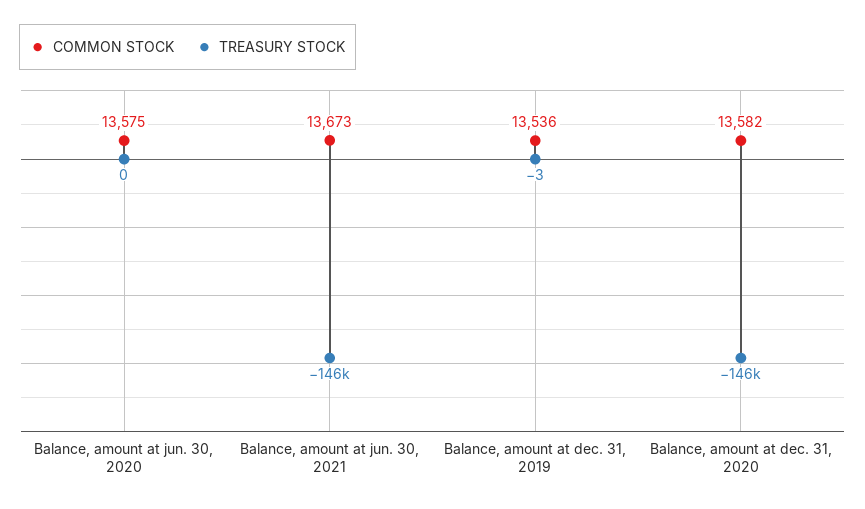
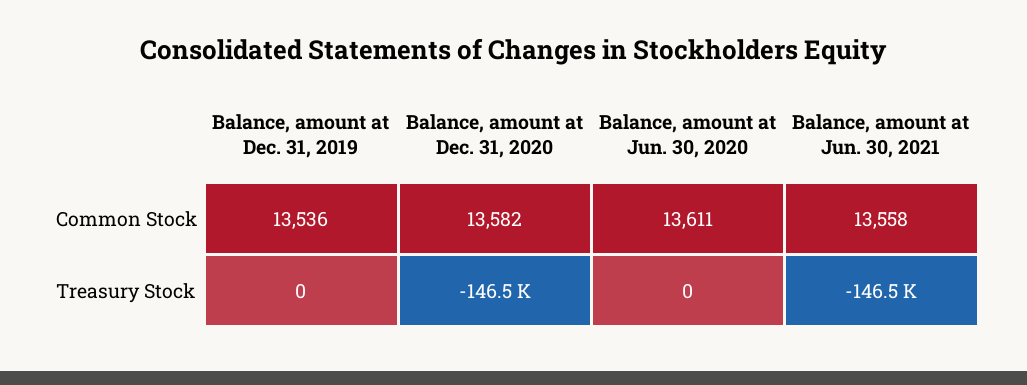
COMMON STOCK, Balance, amount at jun. 30, 2020: 13575 -> 13611
COMMON STOCK, Balance, amount at jun. 30, 2021: 13673 -> 13558
TREASURY STOCK, Balance, amount at dec. 31, 2019: -3 -> 0

